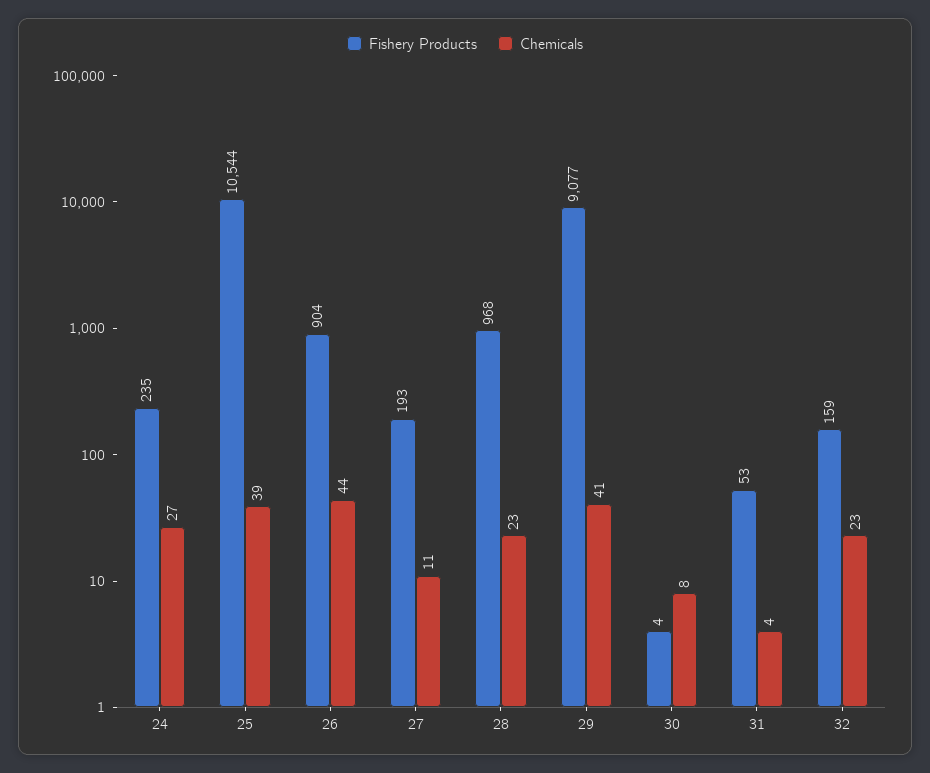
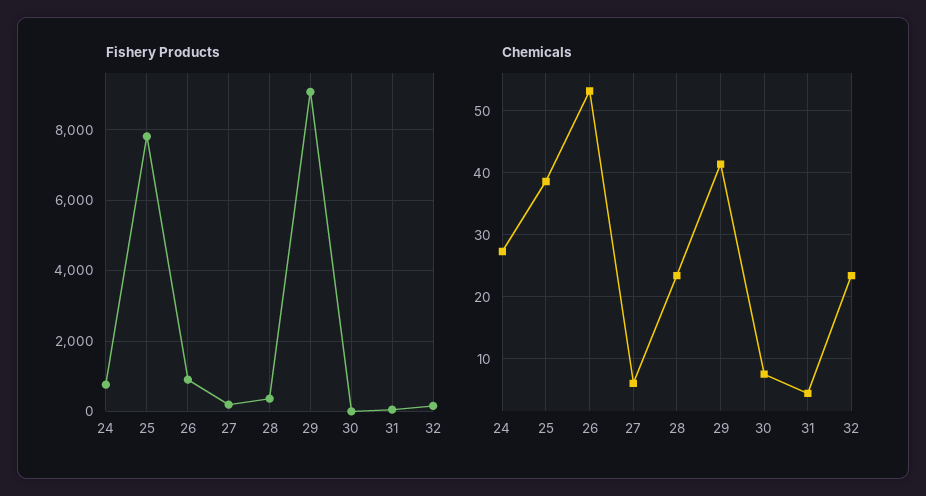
Fishery Products, 24: 235 -> 800
Fishery Products, 25: 10544 -> 7800
Chemicals, 26: 44 -> 53
Chemicals, 27: 11 -> 6
Fishery Products, 28: 968 -> 400

